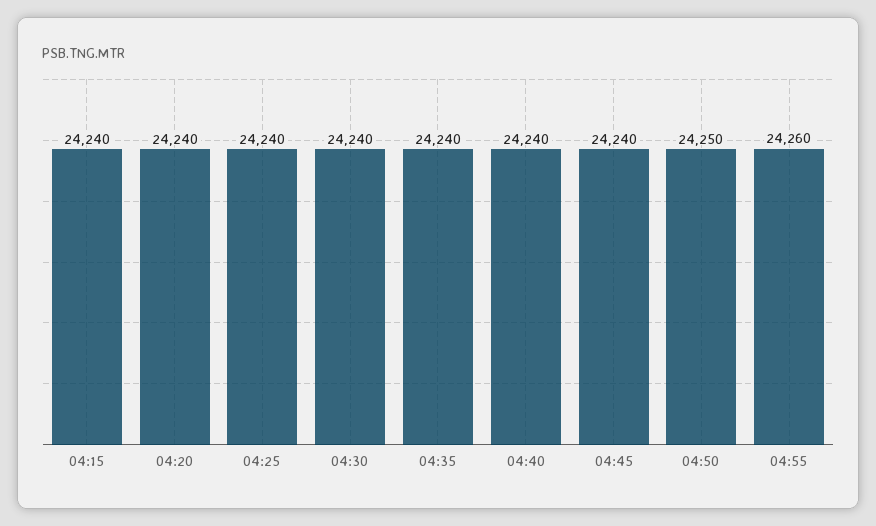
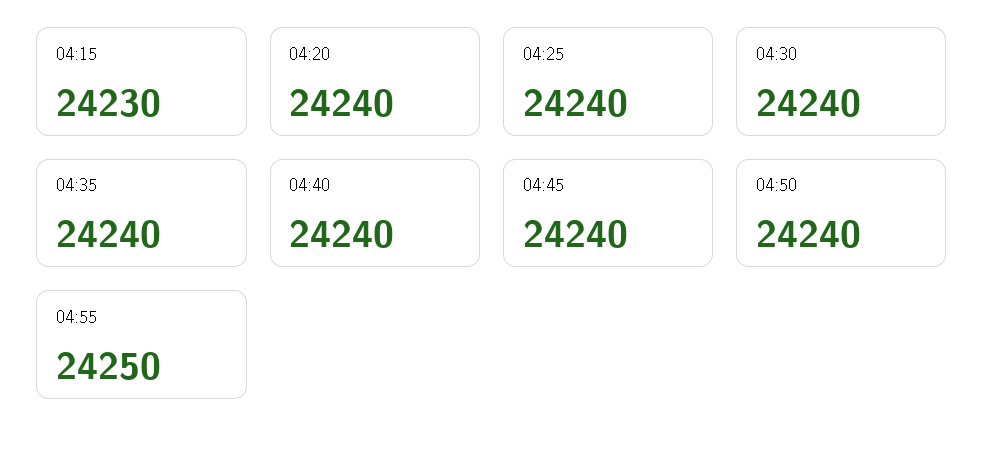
04:15: 24240 -> 24230
04:50: 24250 -> 24240
04:55: 24260 -> 24250

